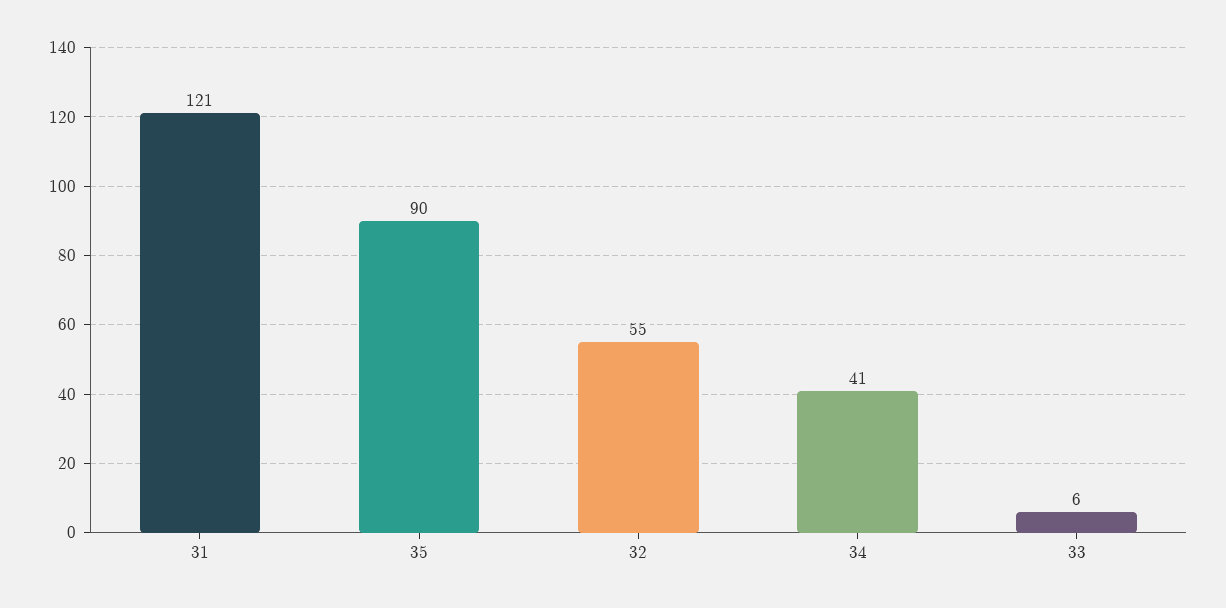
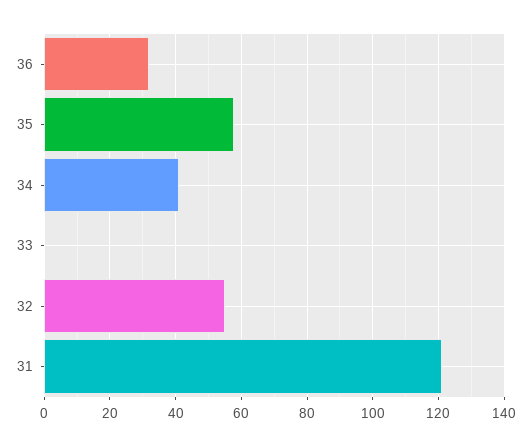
35: 90 -> 58
33: 6 -> 0
36: none -> 32

